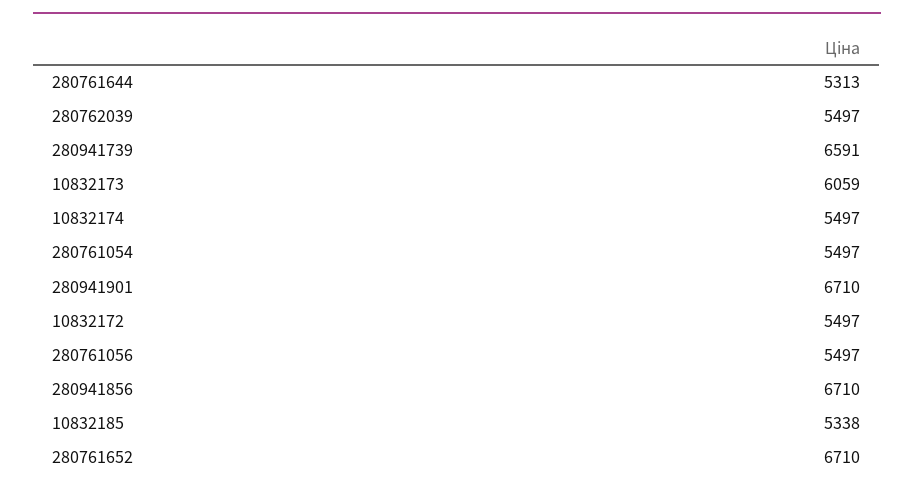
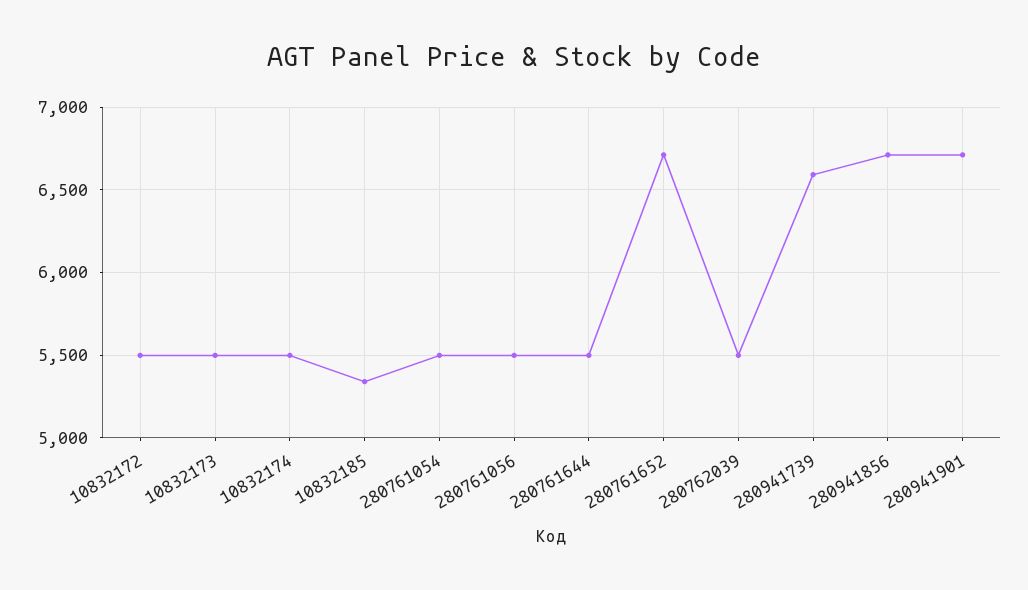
280761644: 5313 -> 5500
10832173: 6059 -> 5500

